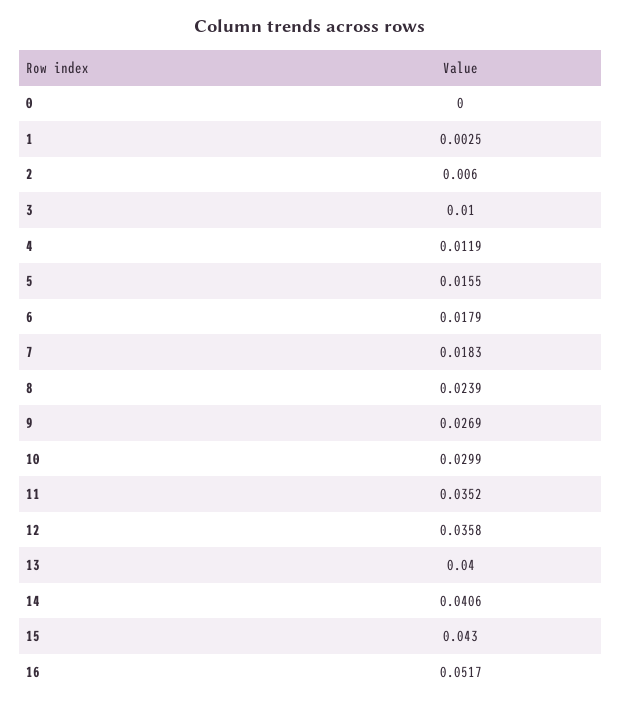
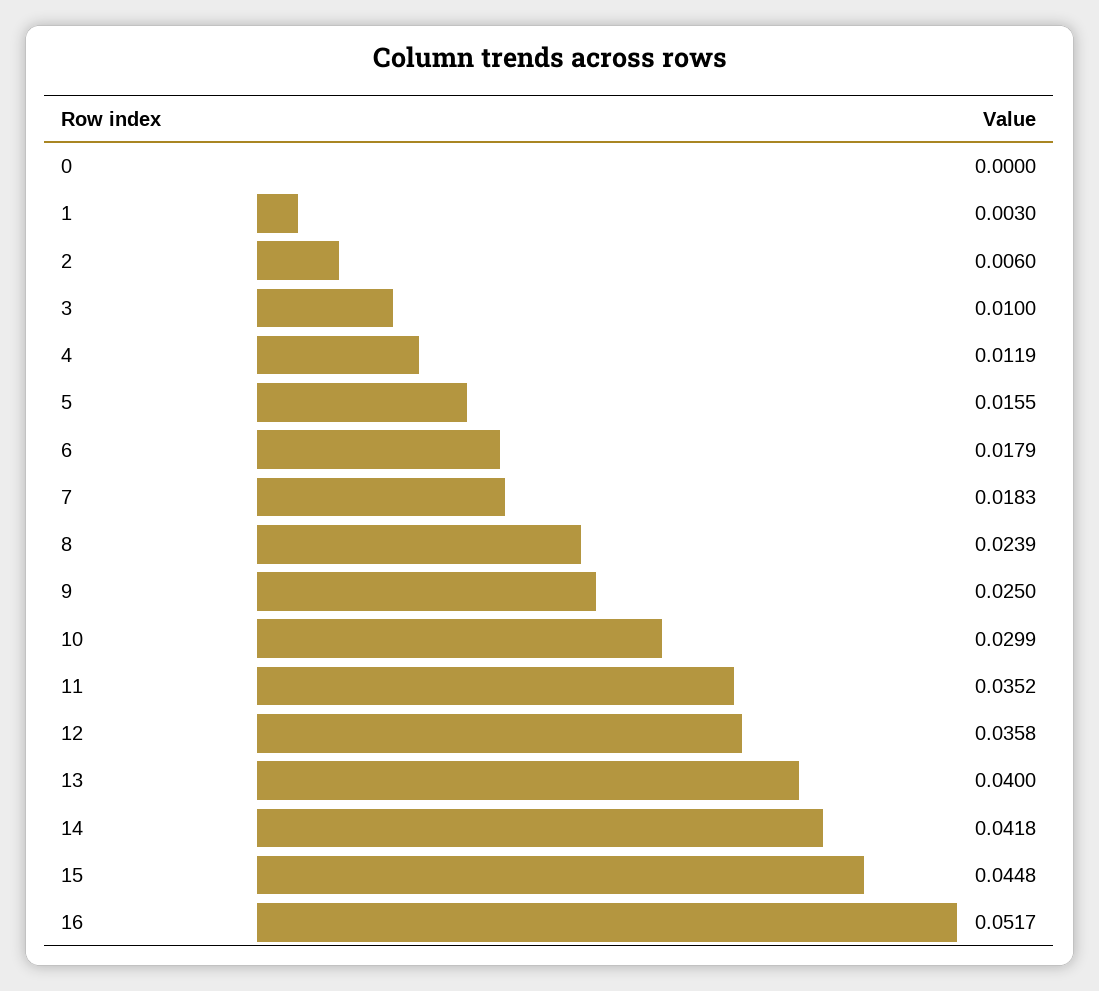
1: 0.0025 -> 0.003
9: 0.0269 -> 0.025
14: 0.0406 -> 0.0418
15: 0.043 -> 0.0448

